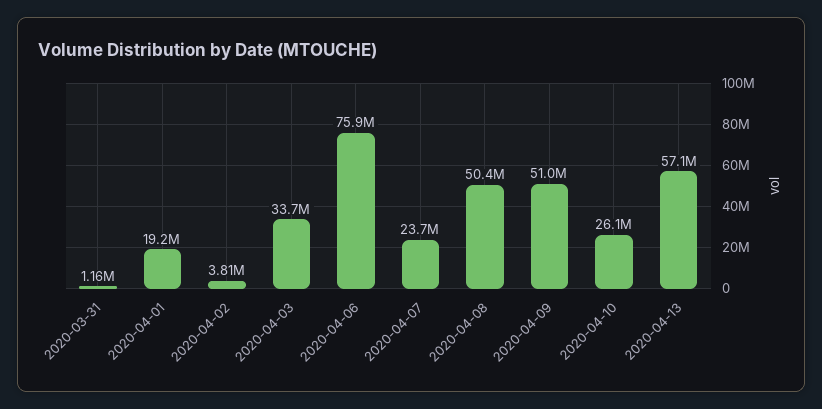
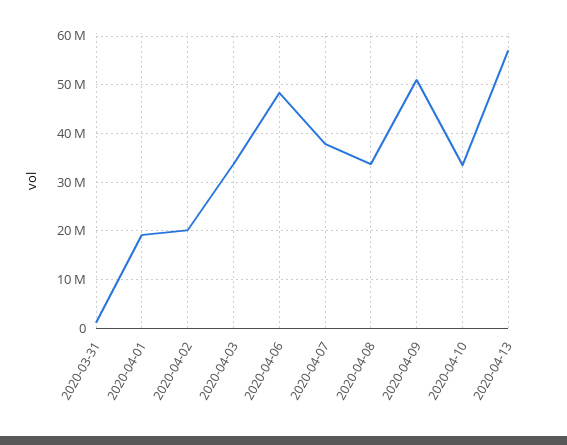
2020-04-02: 3810000 -> 20000000
2020-04-06: 75900000 -> 48000000
2020-04-07: 23700000 -> 38000000
2020-04-08: 50400000 -> 34000000
2020-04-10: 26100000 -> 34000000

